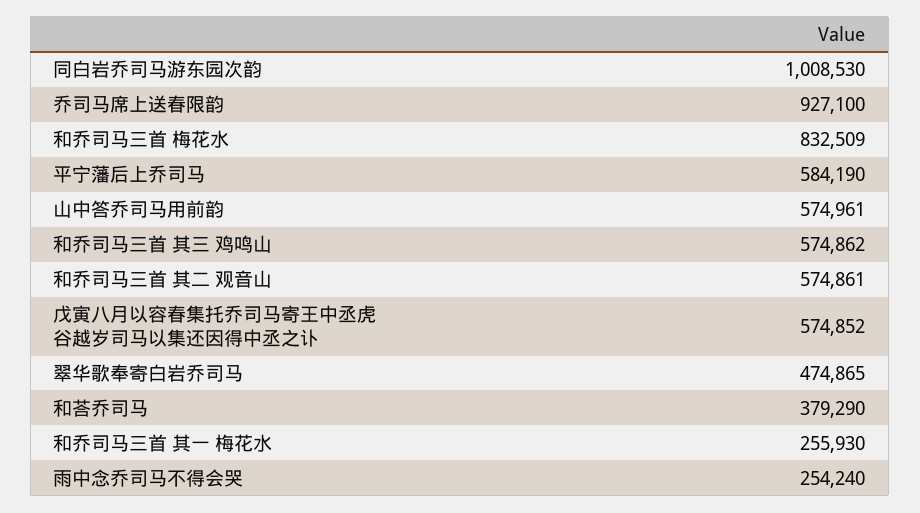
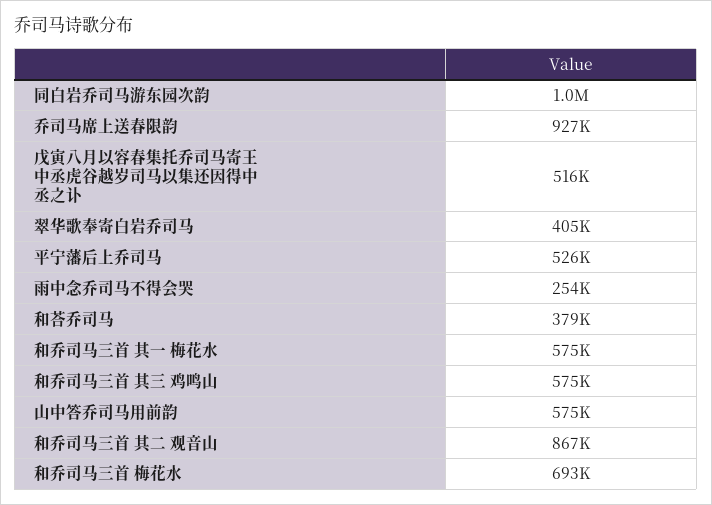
和乔司马三首 梅花水: 832509 -> 693000
平宁藩后上乔司马: 584190 -> 526000
和乔司马三首 其二 观音山: 574861 -> 867000
戊寅八月以容春集托乔司马寄王中丞虎谷越岁司马以集还因得中丞之讣: 574852 -> 516000
翠华歌奉寄白岩乔司马: 474865 -> 405000
和乔司马三首 其一 梅花水: 255930 -> 575000

